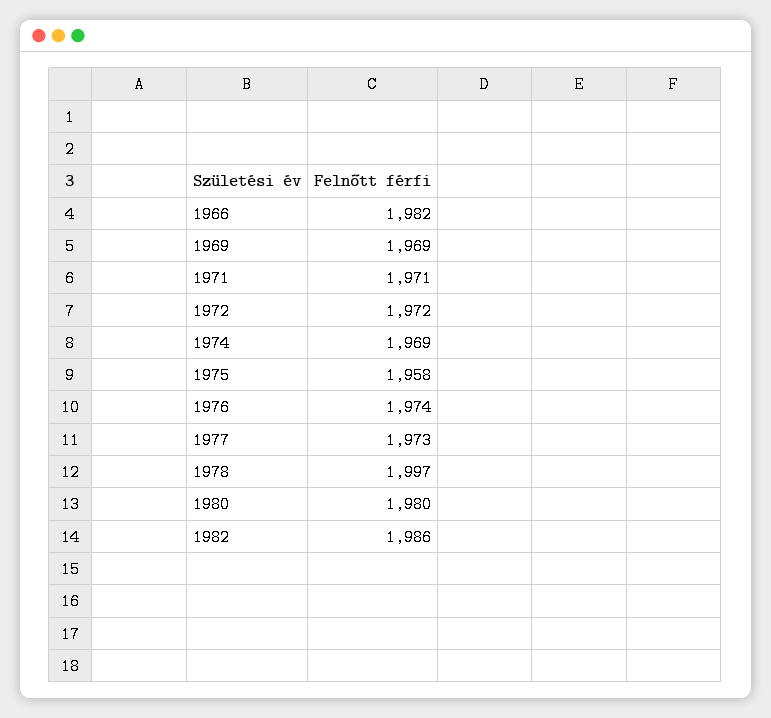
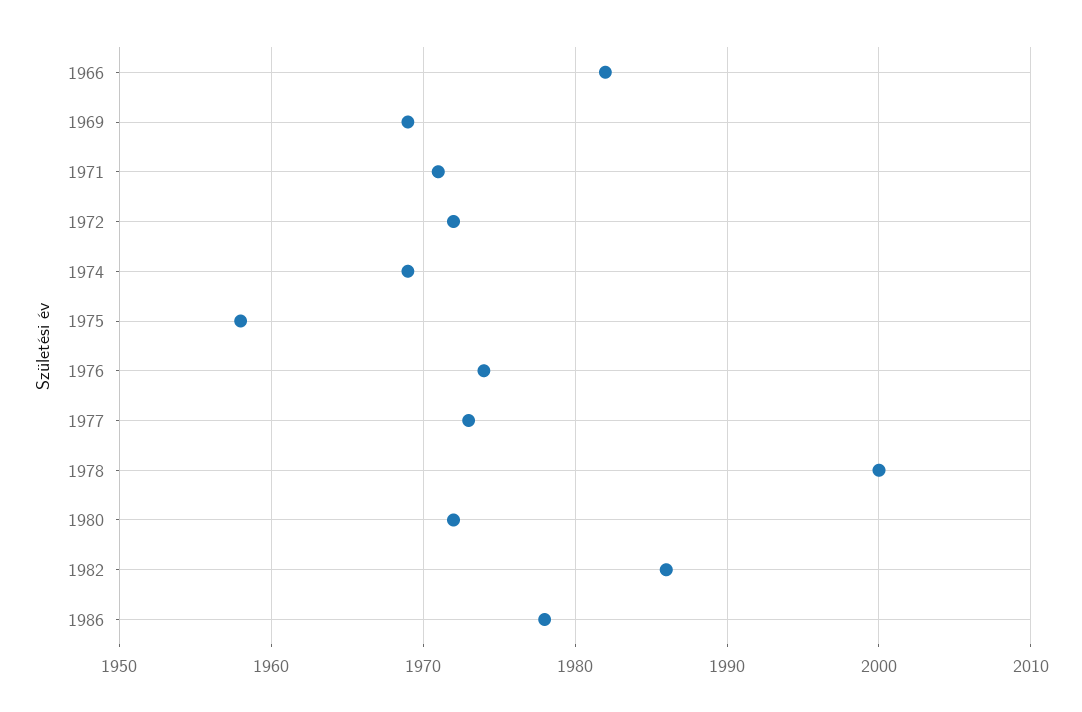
1978: 1997 -> 2000
1980: 1980 -> 1972
1986: none -> 1978

